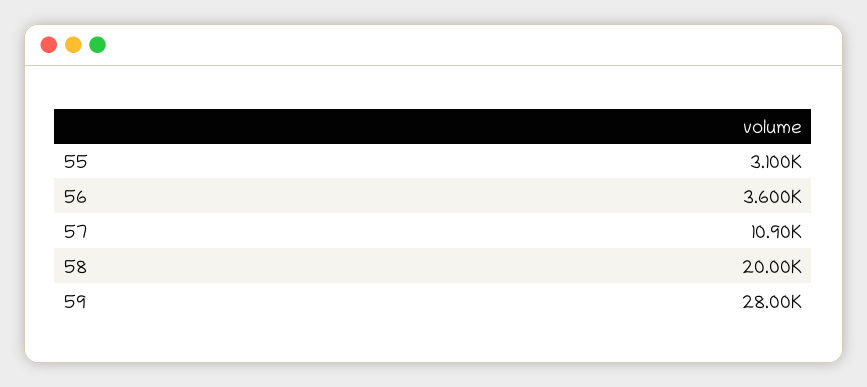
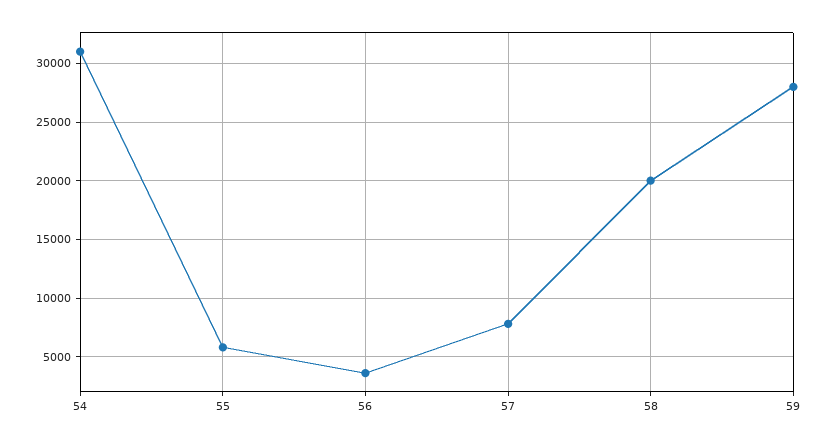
55: 3100 -> 6000
57: 10900 -> 8000
54: none -> 31000

